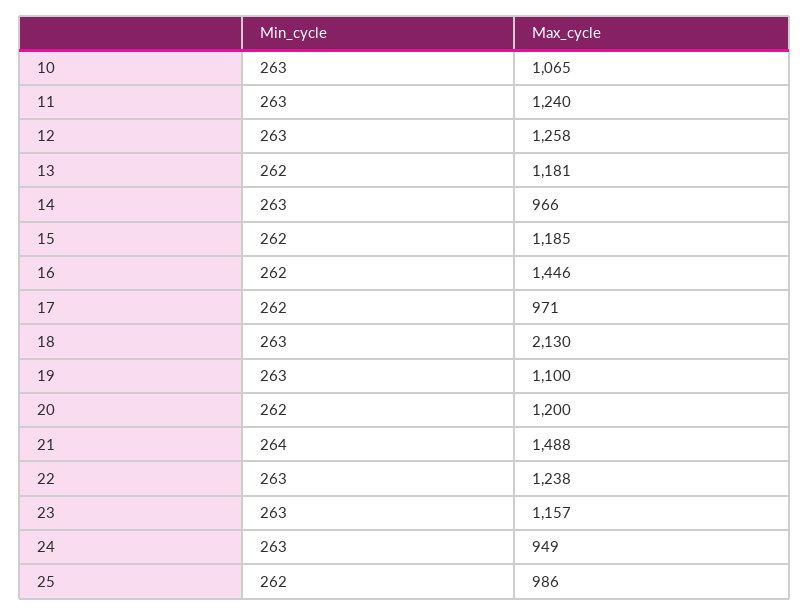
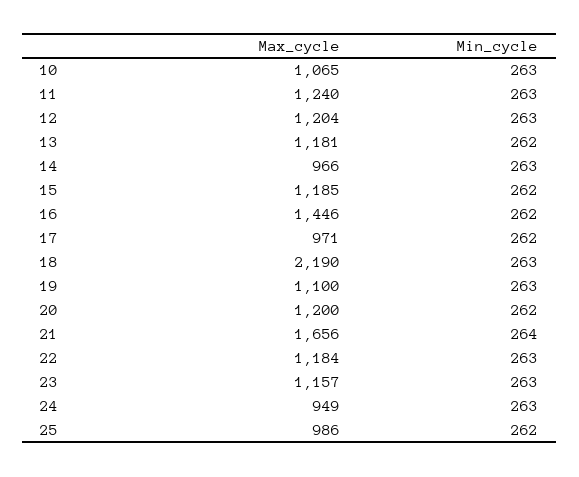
Max_cycle, 12: 1258 -> 1204
Max_cycle, 18: 2130 -> 2190
Max_cycle, 21: 1488 -> 1656
Max_cycle, 22: 1238 -> 1184

